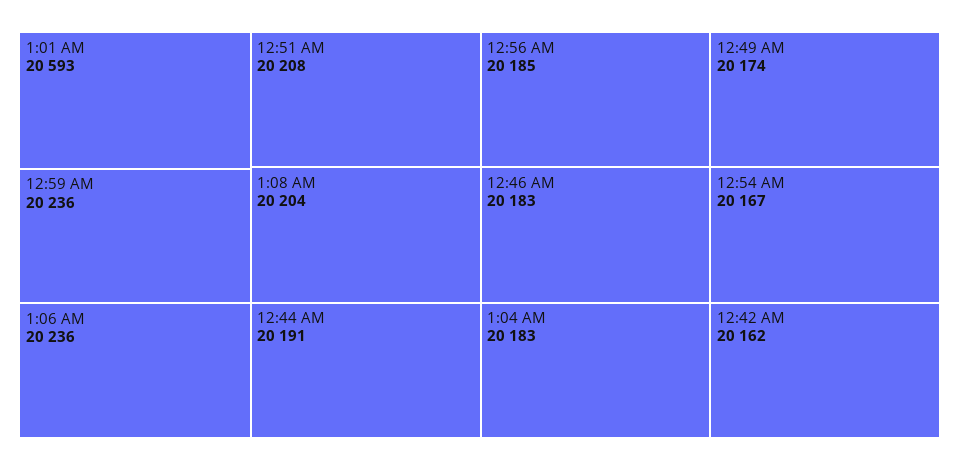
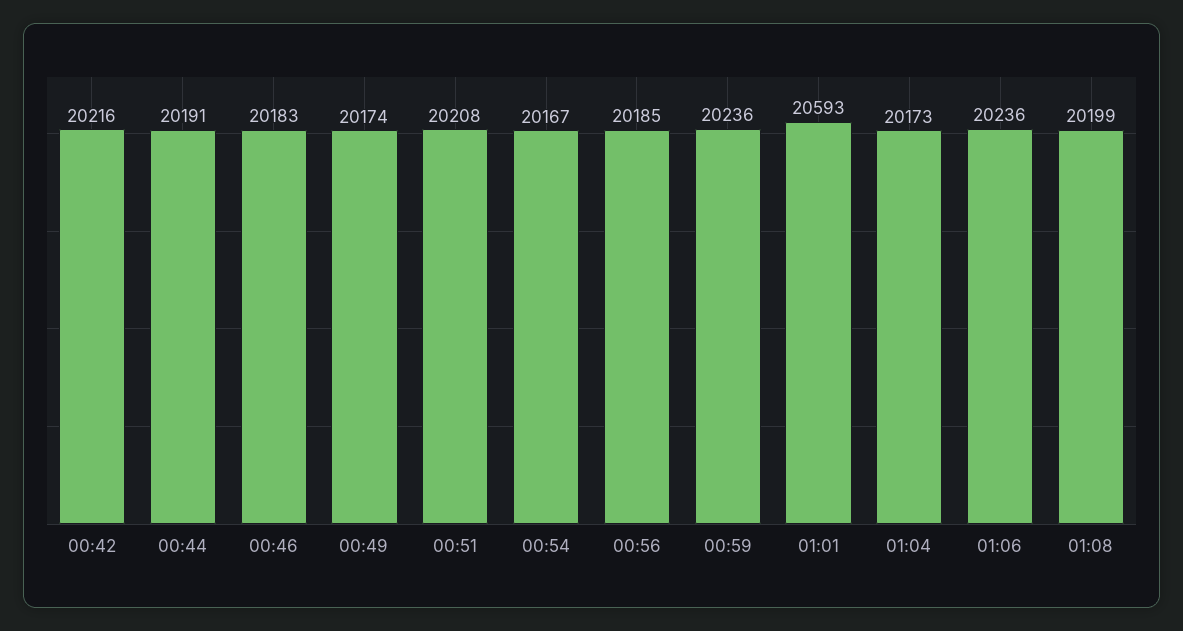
1:08 AM: 20204 -> 20199
1:04 AM: 20183 -> 20173
12:42 AM: 20162 -> 20216

